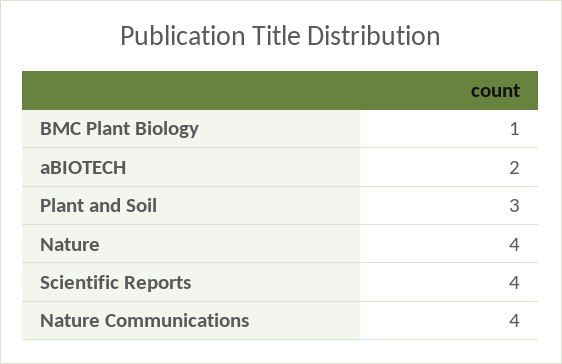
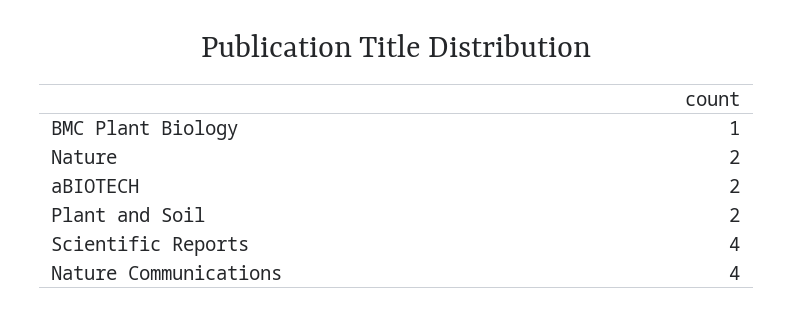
Plant and Soil: 3 -> 2
Nature: 4 -> 2

